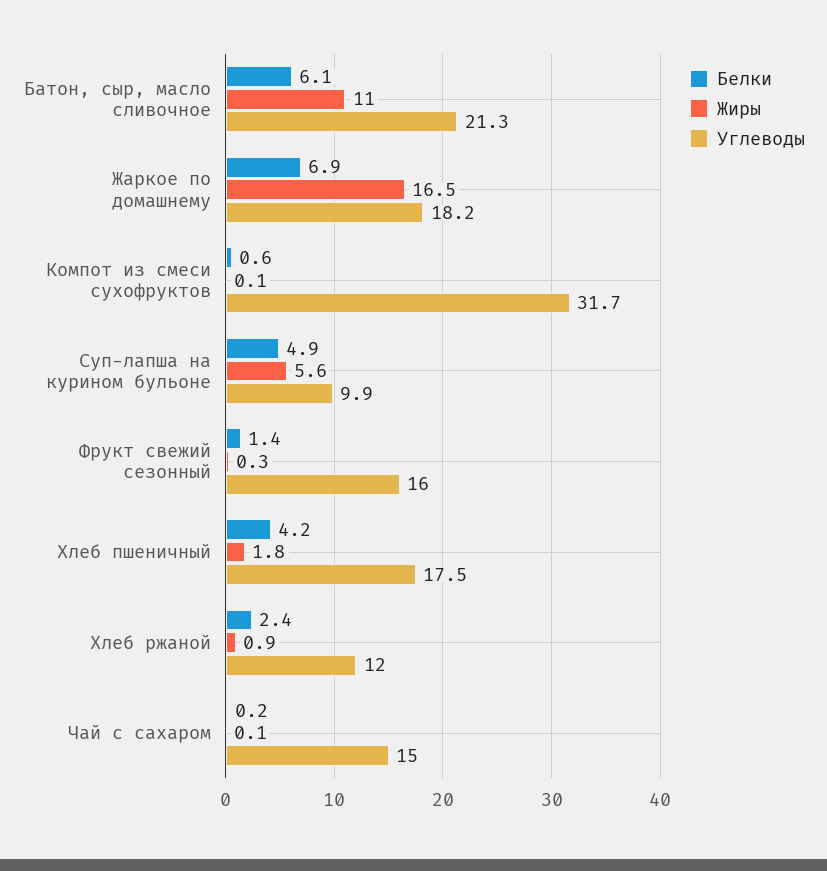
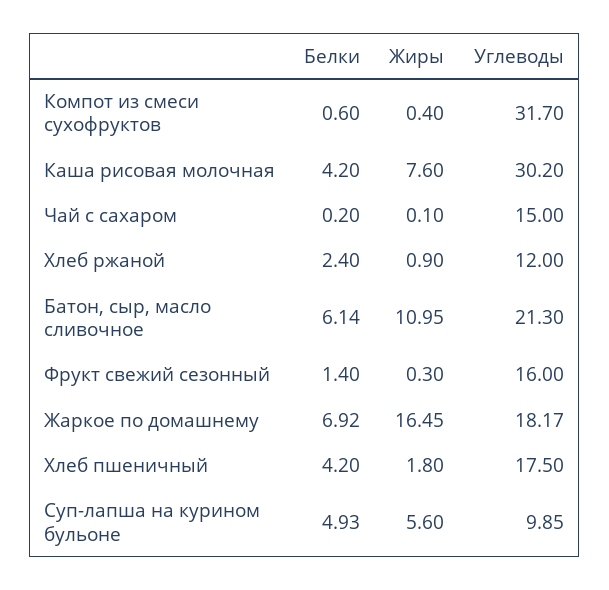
Жиры, Компот из смеси сухофруктов: 0.1 -> 0.4
Белки, Каша рисовая молочная: none -> 4.2
Жиры, Каша рисовая молочная: none -> 7.6
Углеводы, Каша рисовая молочная: none -> 30.2

